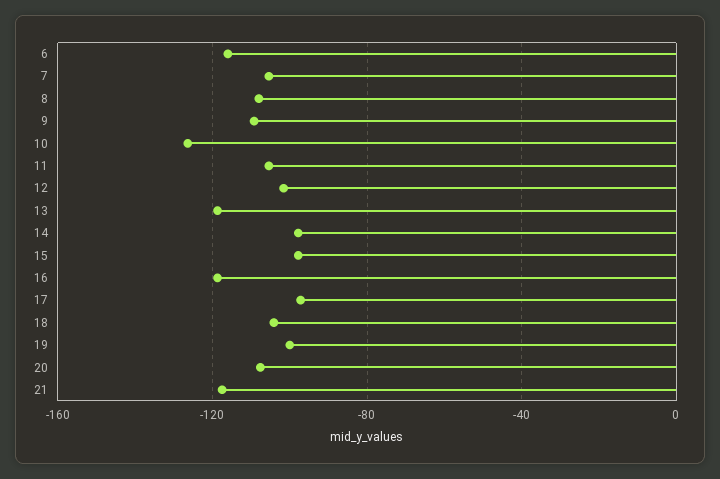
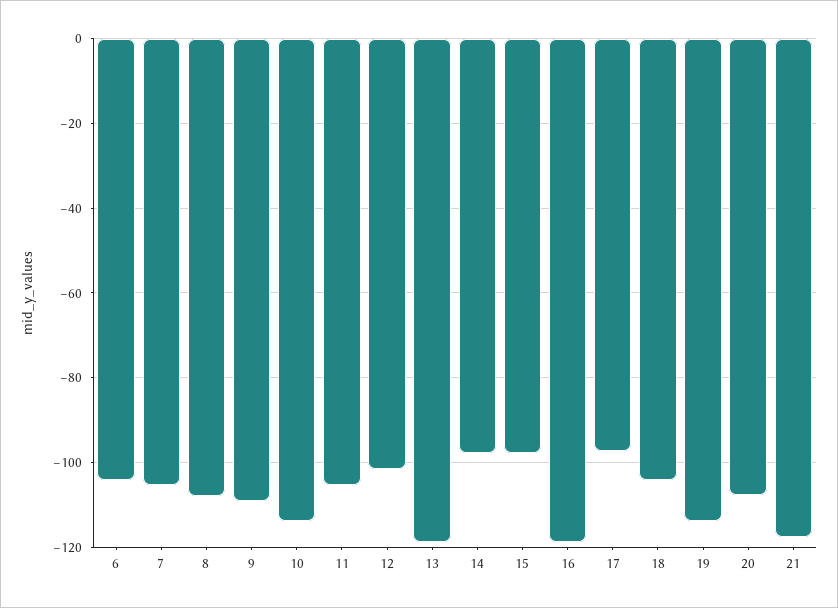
6: -115 -> -104
10: -125 -> -114
19: -100 -> -114

